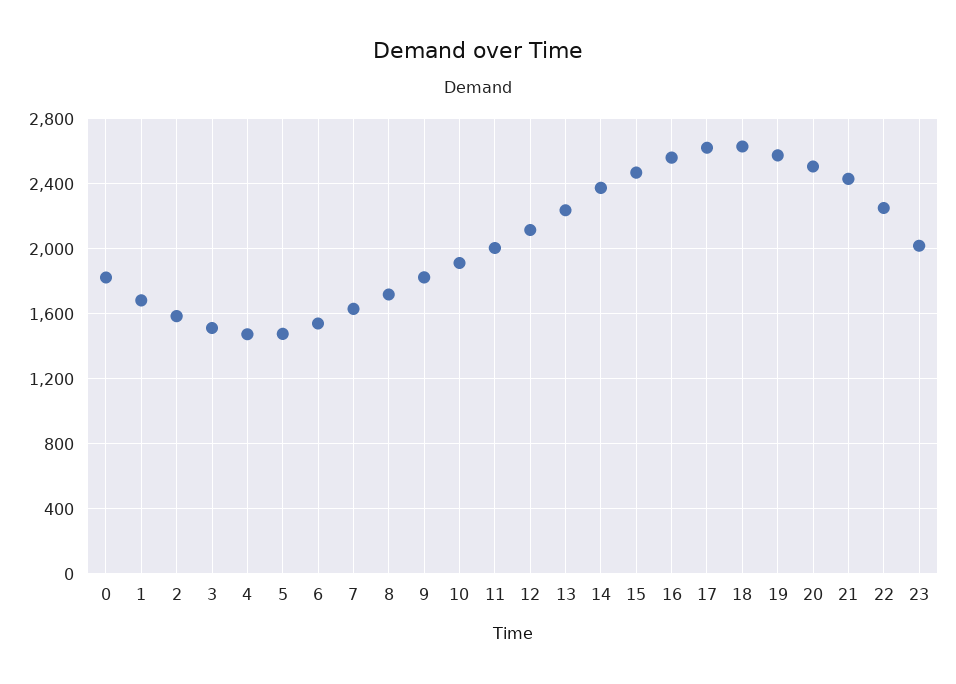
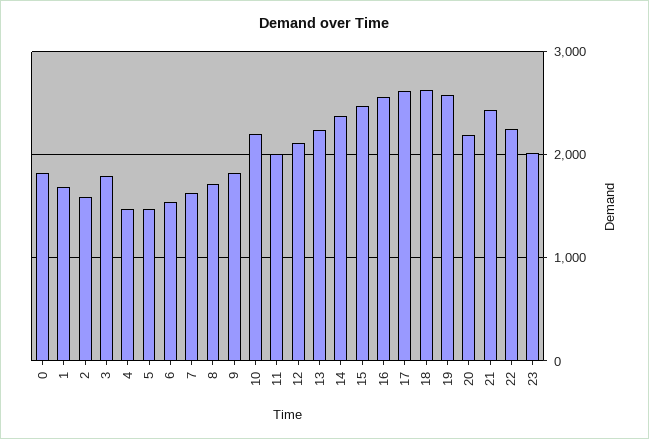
3: 1500 -> 1800
10: 1900 -> 2200
20: 2500 -> 2200

